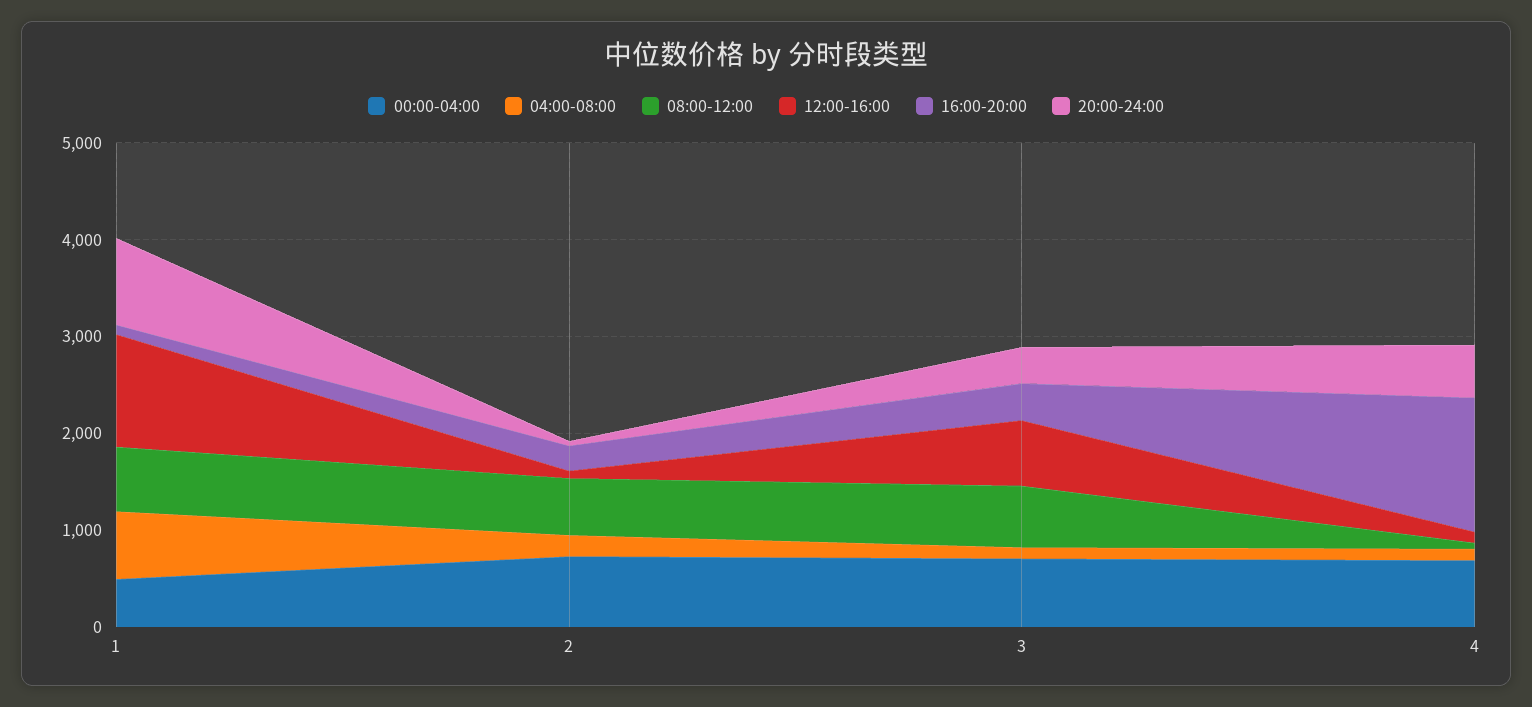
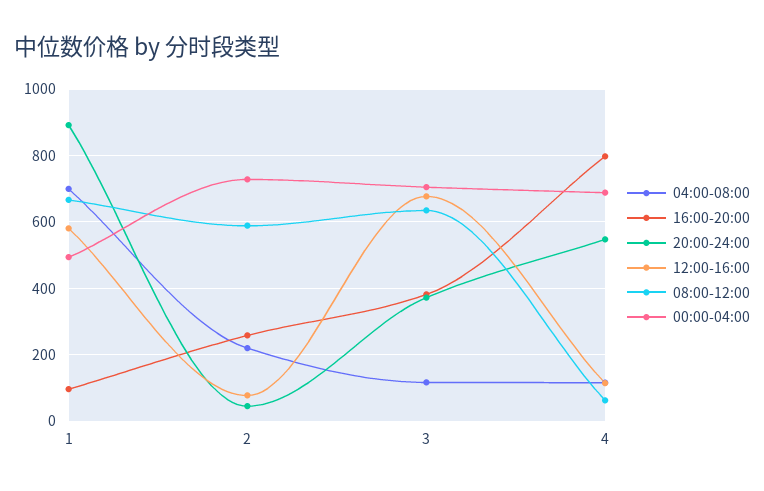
12:00-16:00, 1: 1200 -> 580
16:00-20:00, 4: 1400 -> 800

